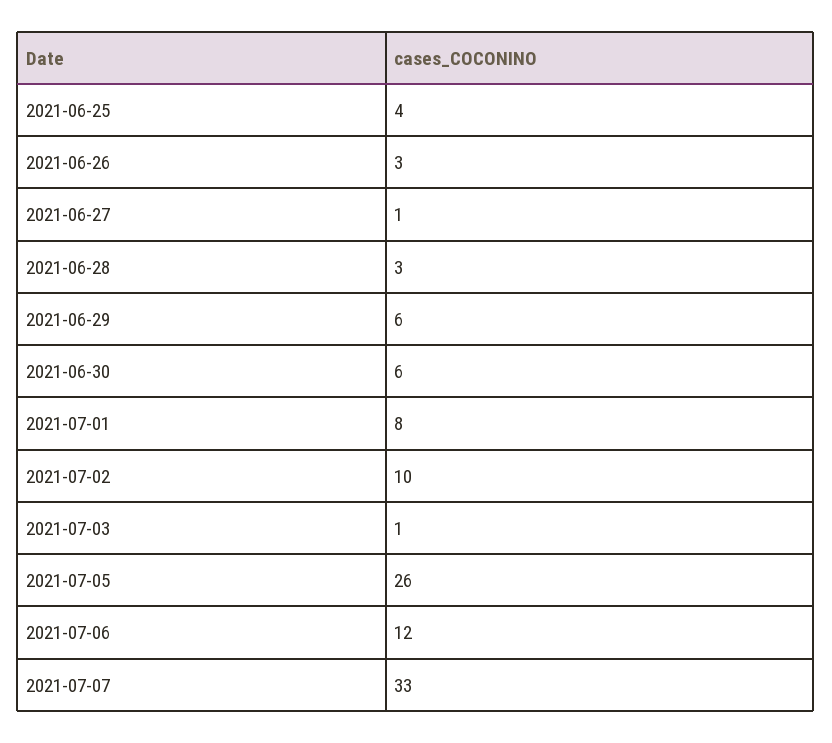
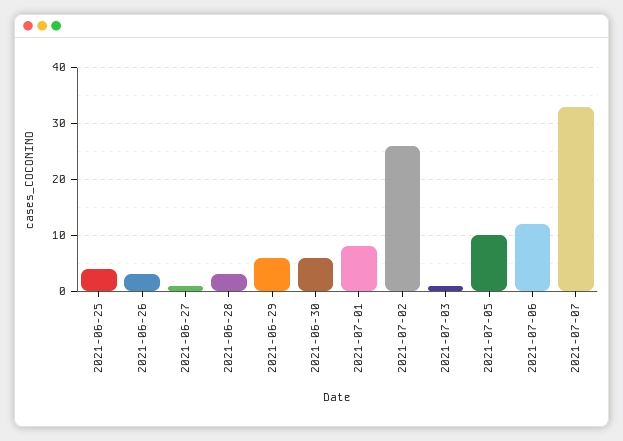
2021-07-02: 10 -> 25
2021-07-05: 26 -> 10

